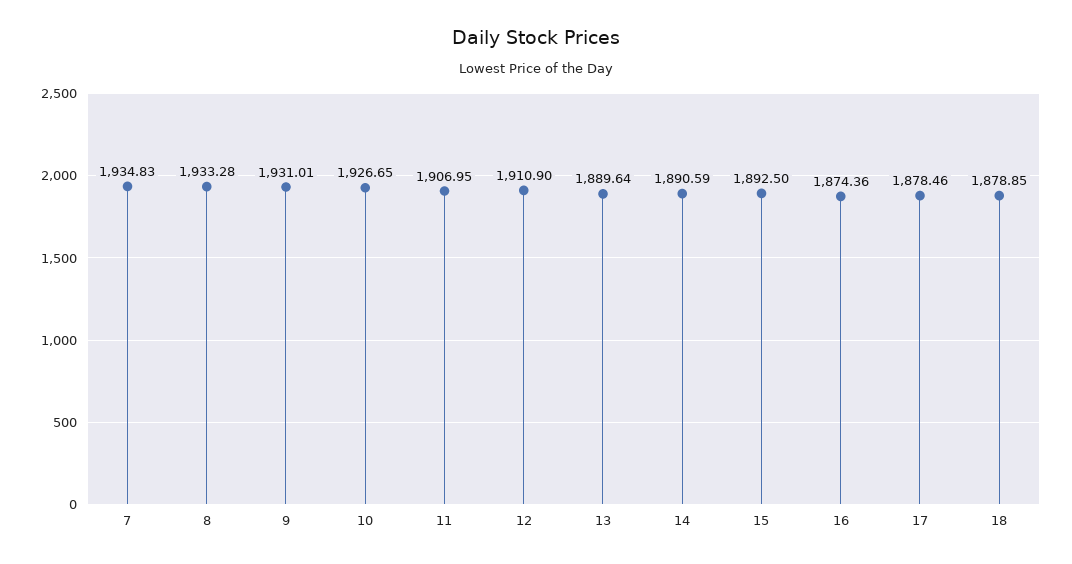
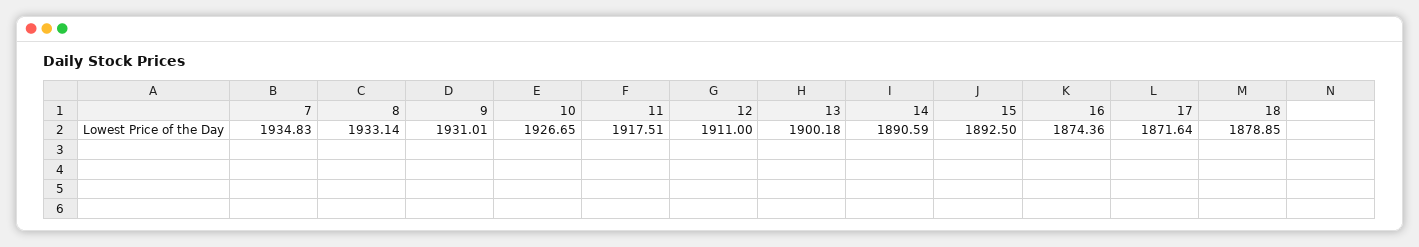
8: 1933.28 -> 1933.14
11: 1906.95 -> 1917.51
12: 1910.9 -> 1911
13: 1889.64 -> 1900.18
17: 1878.46 -> 1871.64

